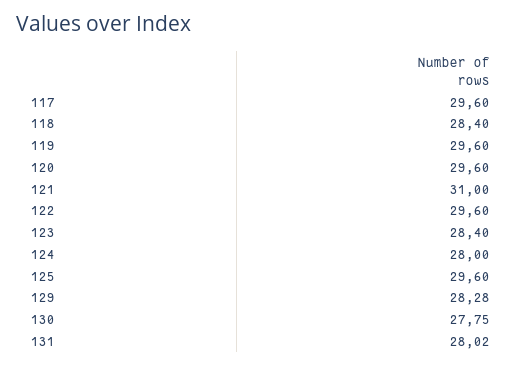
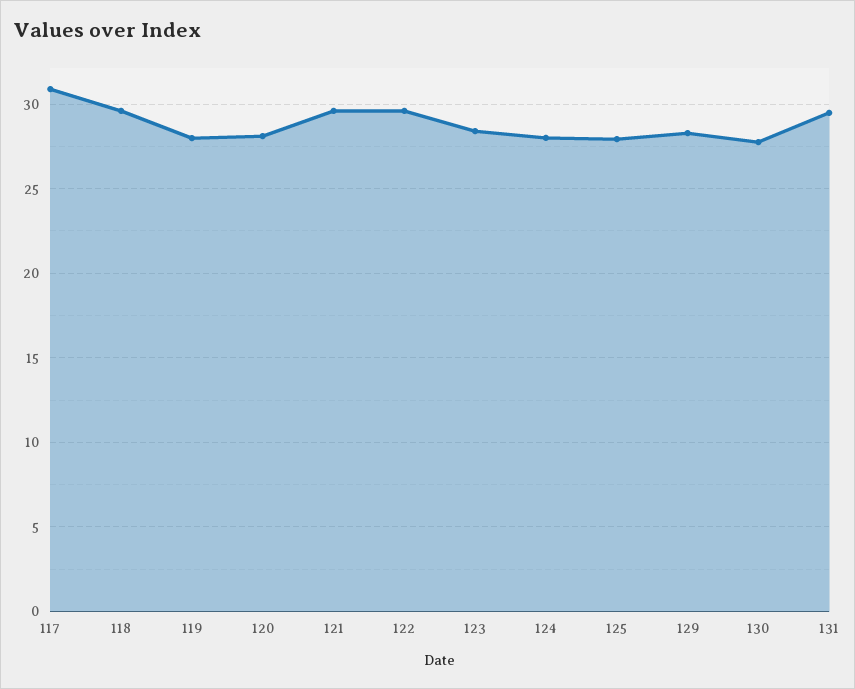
117: 29.6 -> 31
118: 28.4 -> 29.5
119: 29.6 -> 28
120: 29.6 -> 28
121: 31 -> 29.5
125: 29.6 -> 28
131: 28.02 -> 29.5

